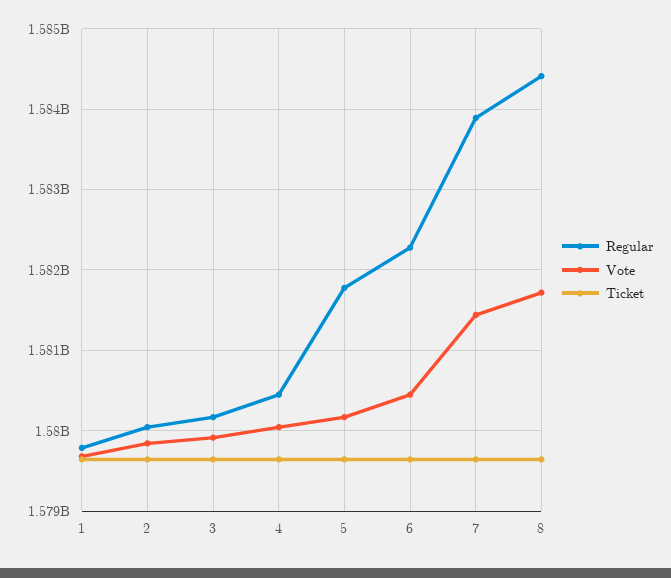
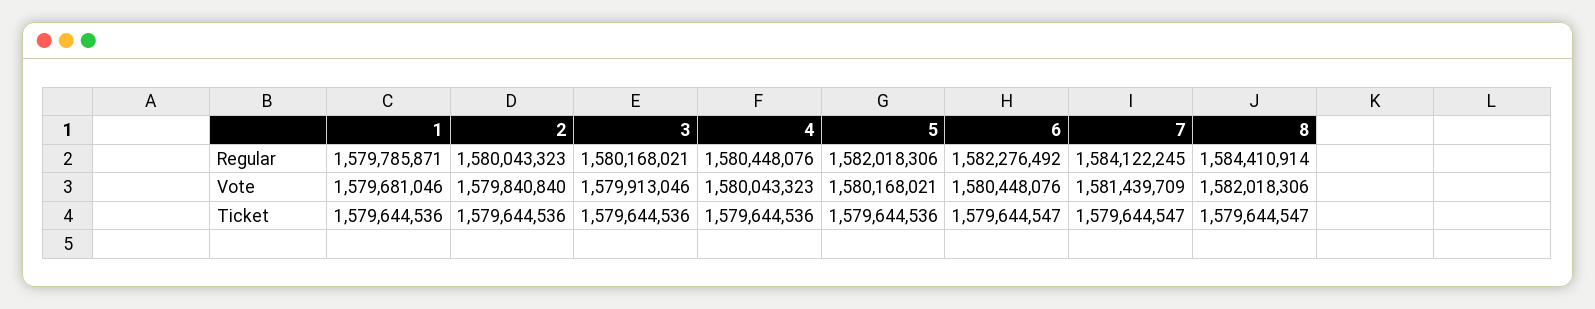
Regular, 5: 1581800000 -> 1582018306
Regular, 7: 1583900000 -> 1584122245
Vote, 8: 1581700000 -> 1582018306

